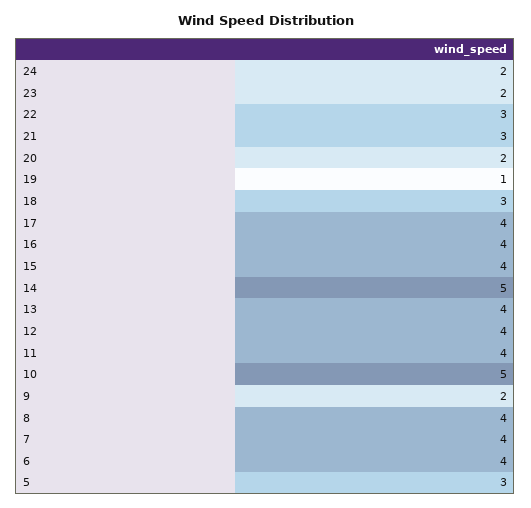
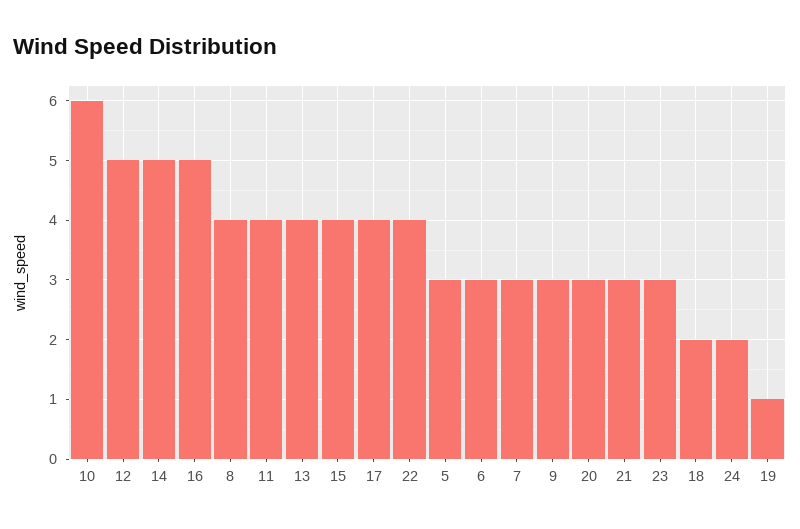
23: 2 -> 3
22: 3 -> 4
20: 2 -> 3
18: 3 -> 2
16: 4 -> 5
12: 4 -> 5
10: 5 -> 6
9: 2 -> 3
7: 4 -> 3
6: 4 -> 3

